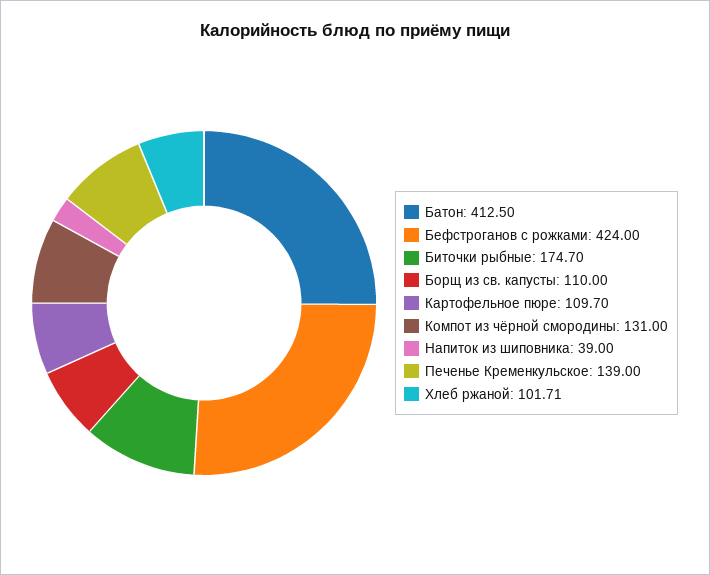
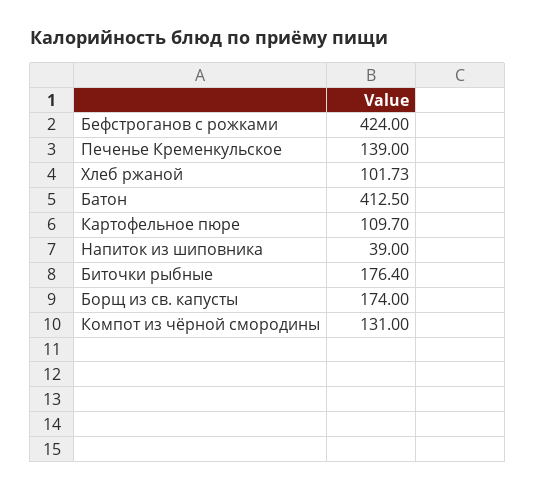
Биточки рыбные: 174.7 -> 176.4
Борщ из св. капусты: 110 -> 174
Хлеб ржаной: 101.71 -> 101.73

